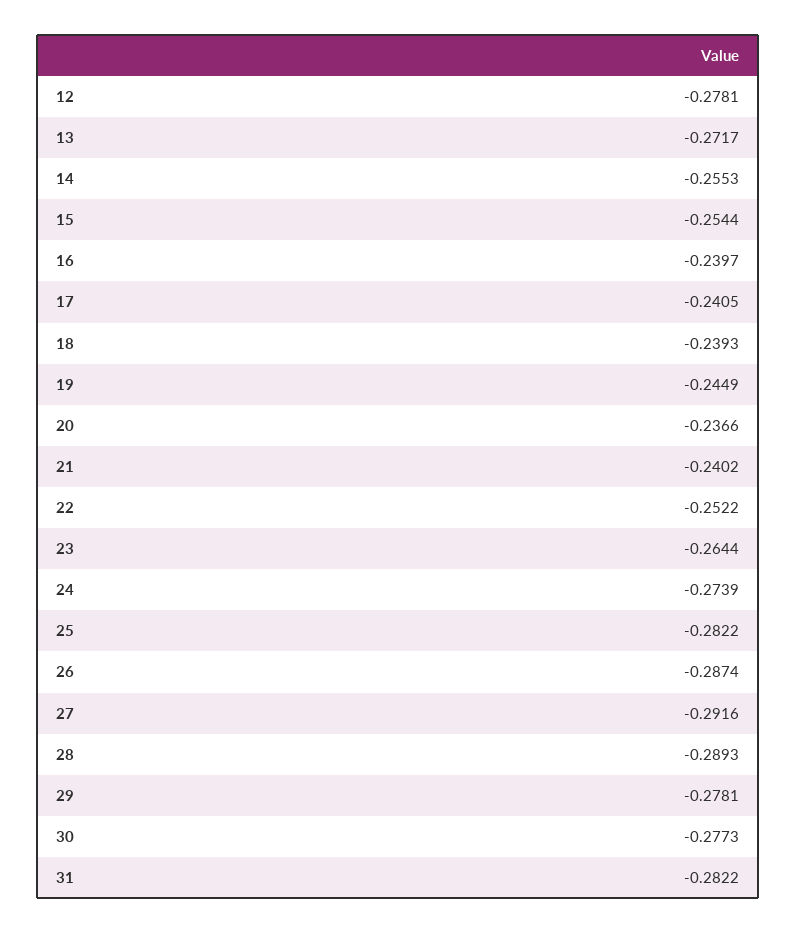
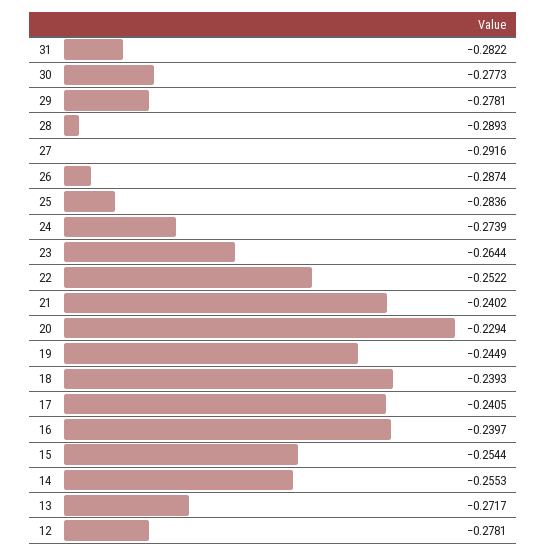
20: -0.2366 -> -0.2294
25: -0.2822 -> -0.2836

